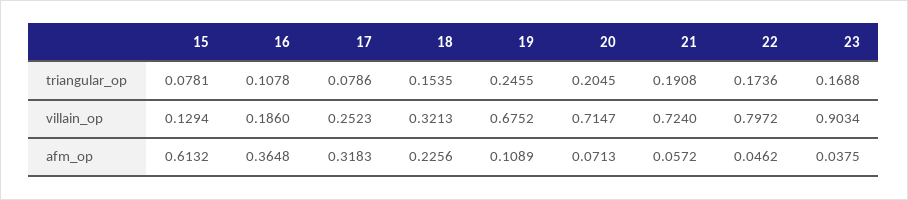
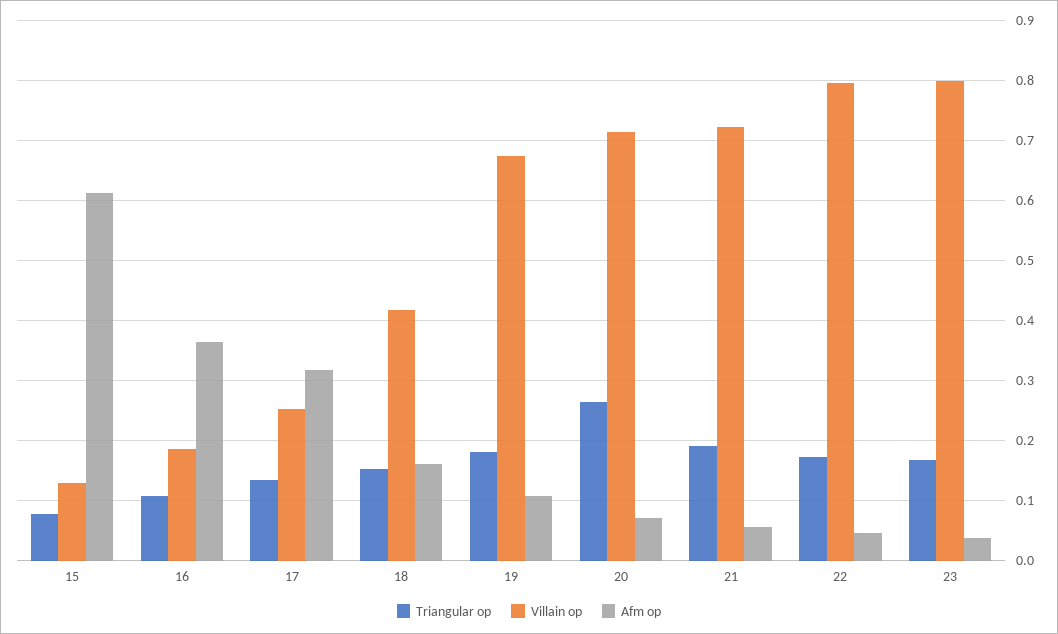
triangular_op, 17: 0.0786 -> 0.14
triangular_op, 19: 0.2455 -> 0.18
triangular_op, 20: 0.2045 -> 0.26
villain_op, 18: 0.3213 -> 0.42
villain_op, 23: 0.9034 -> 0.8
afm_op, 18: 0.2256 -> 0.16

